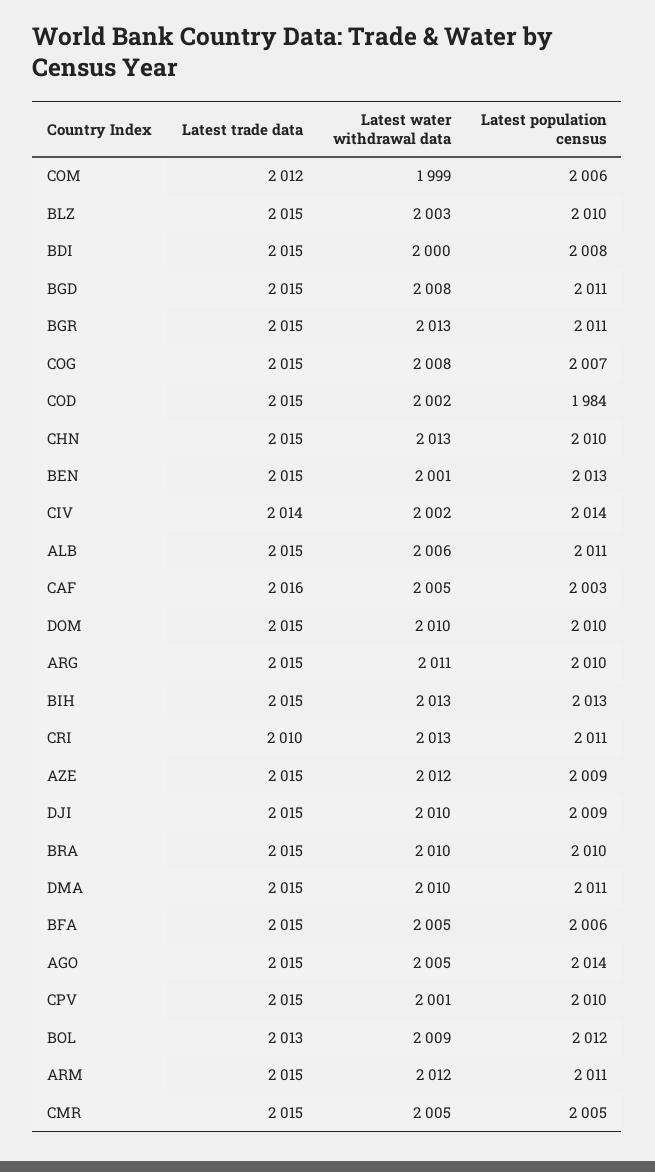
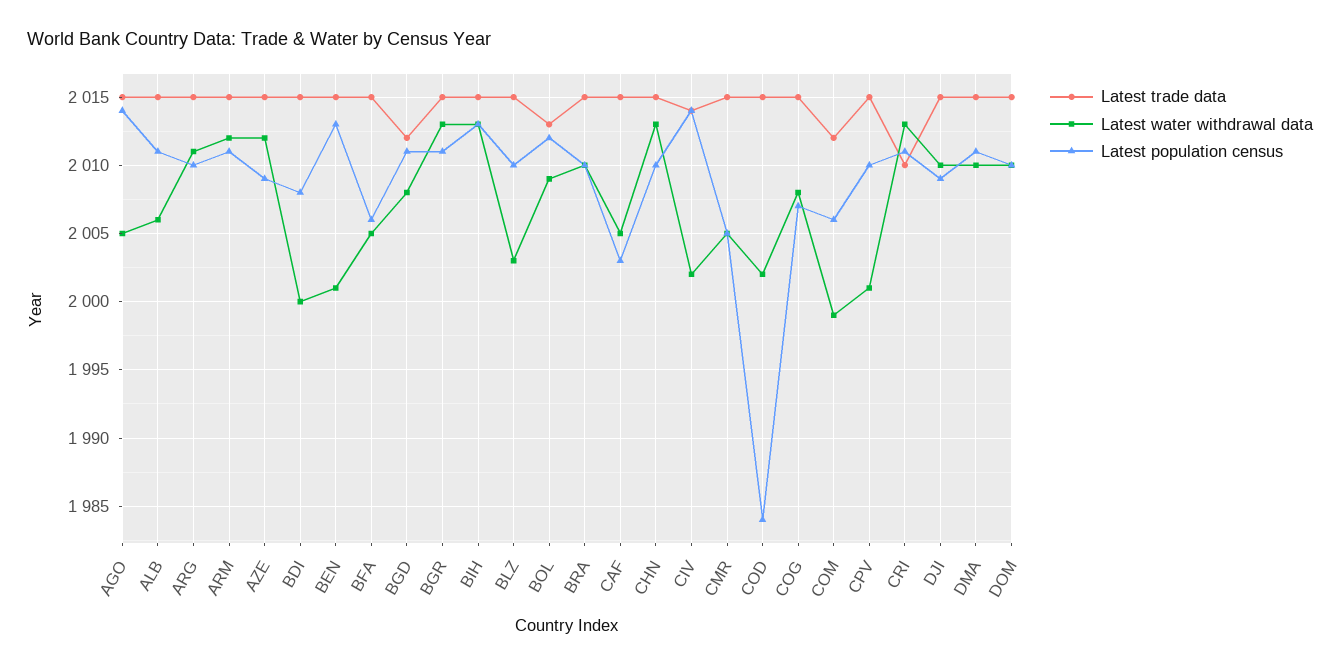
Latest trade data, BGD: 2015 -> 2012
Latest trade data, CAF: 2016 -> 2015

